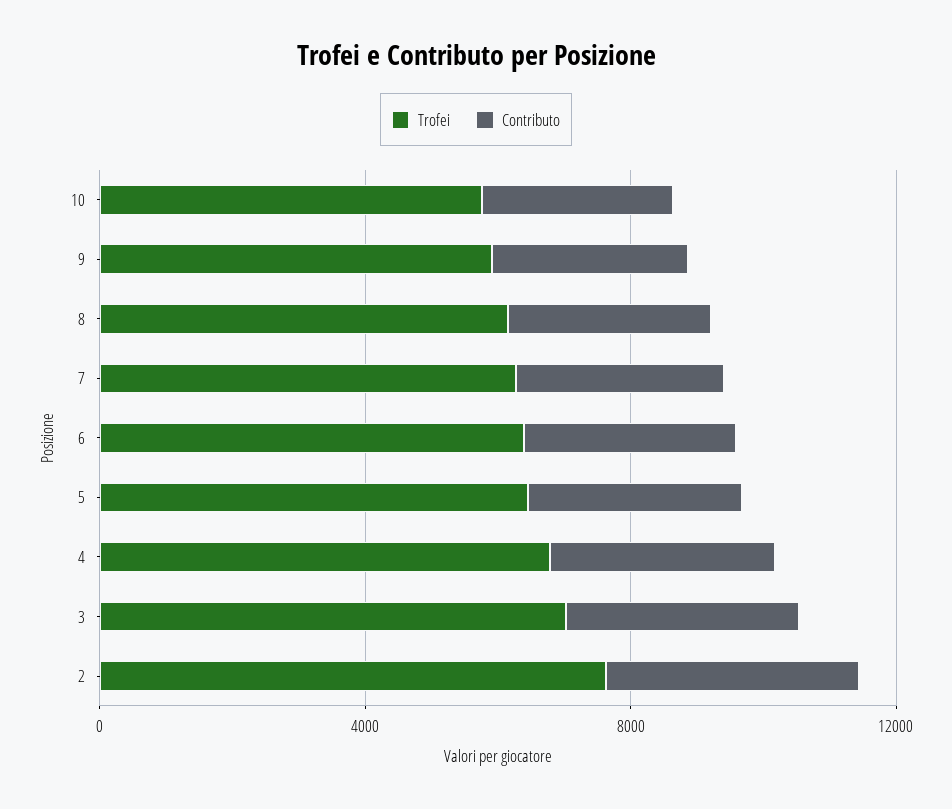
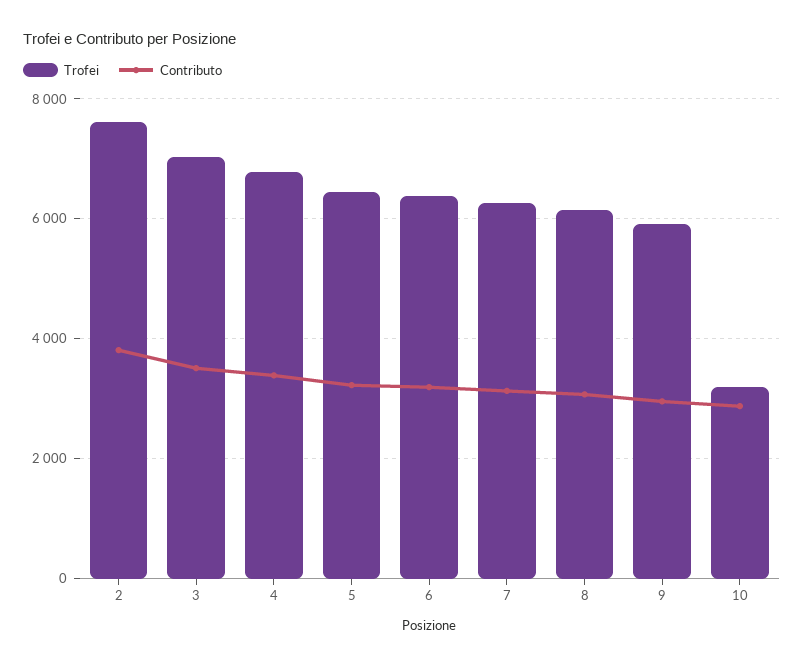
Trofei, 10: 6000 -> 3200

